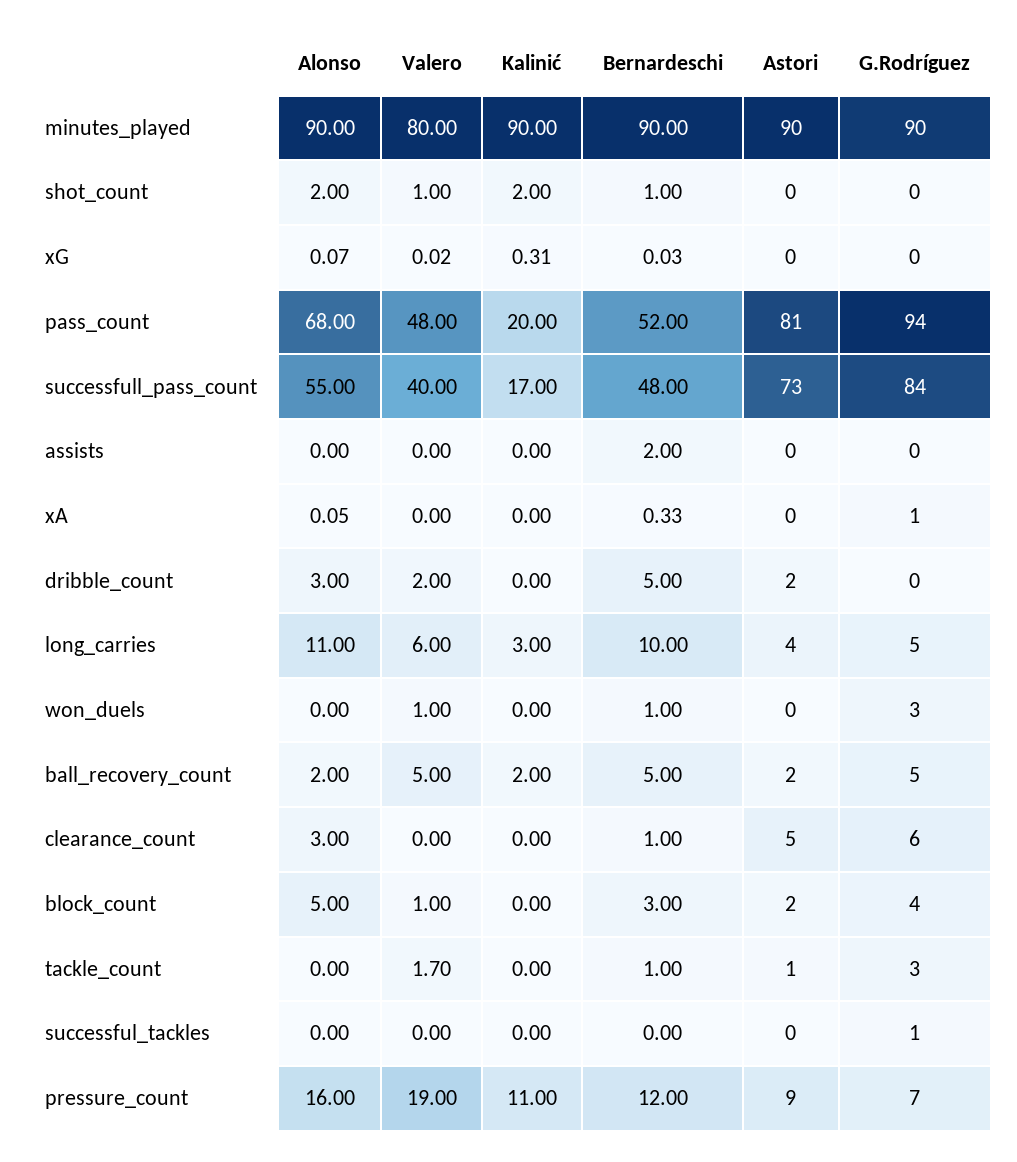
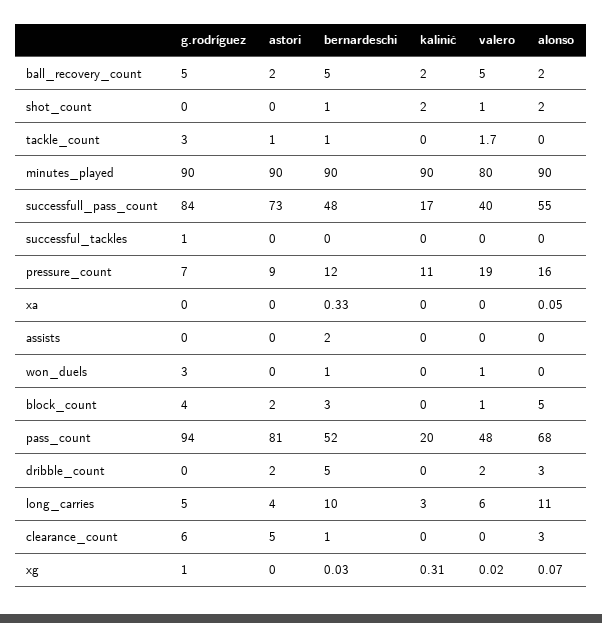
G.Rodríguez, xG: 0 -> 1
G.Rodríguez, xA: 1 -> 0

